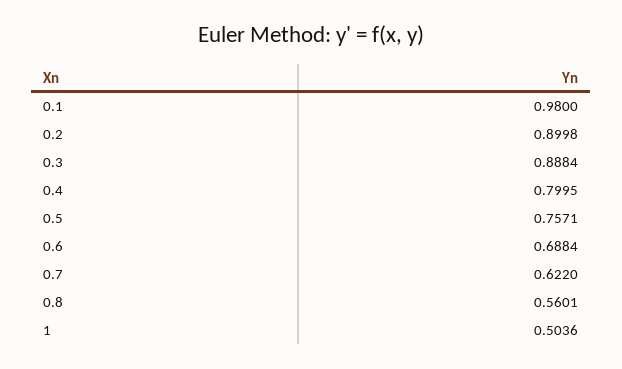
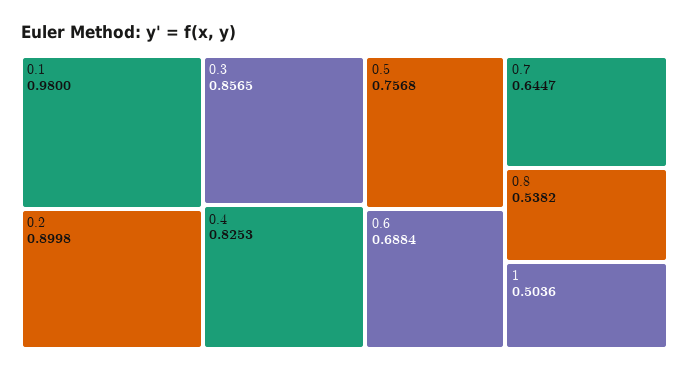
0.3: 0.8884 -> 0.8565
0.4: 0.7995 -> 0.8253
0.5: 0.7571 -> 0.7568
0.7: 0.622 -> 0.6447
0.8: 0.5601 -> 0.5382

